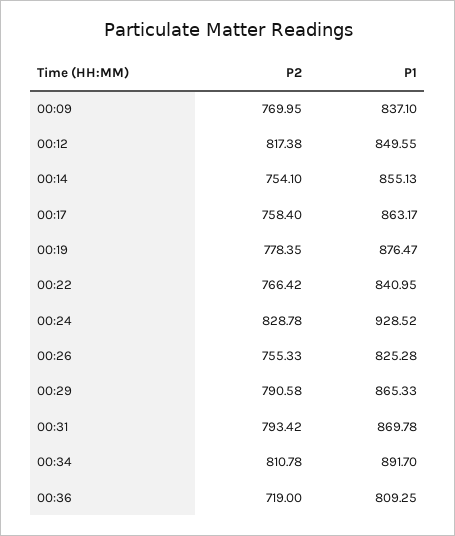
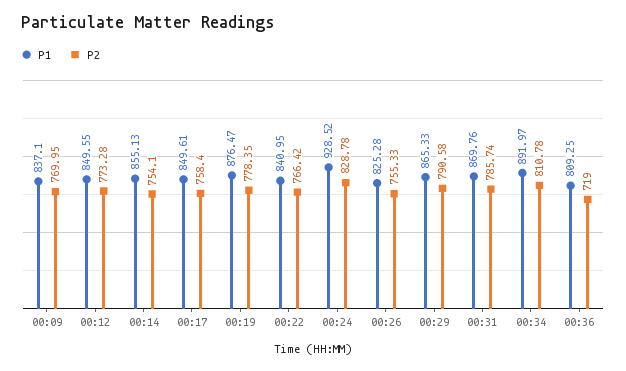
P2, 00:12: 817.38 -> 773.28
P1, 00:17: 863.17 -> 849.61
P2, 00:31: 793.42 -> 785.74
P1, 00:31: 869.78 -> 869.76
P1, 00:34: 891.7 -> 891.97

